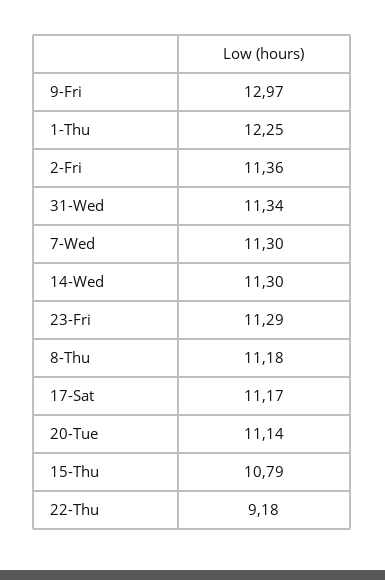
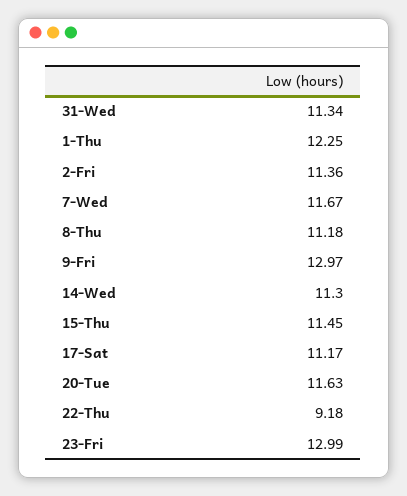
7-Wed: 11.3 -> 11.67
23-Fri: 11.29 -> 12.99
20-Tue: 11.14 -> 11.63
15-Thu: 10.79 -> 11.45

